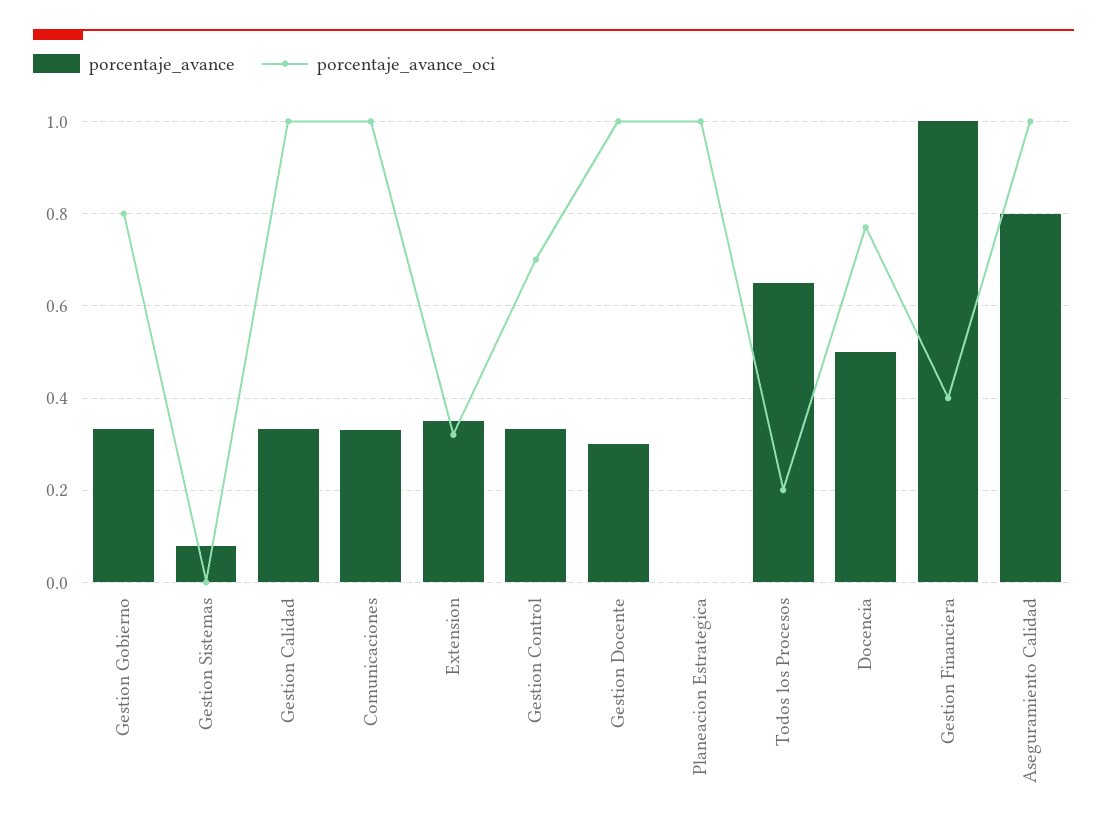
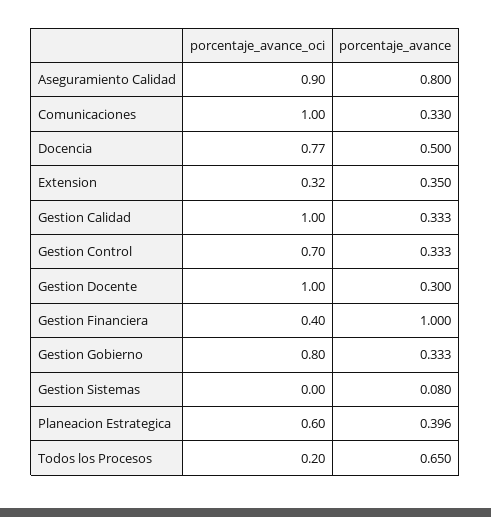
porcentaje_avance, Planeacion Estrategica: 0 -> 0.396
porcentaje_avance_oci, Planeacion Estrategica: 1 -> 0.6
porcentaje_avance_oci, Aseguramiento Calidad: 1 -> 0.9

